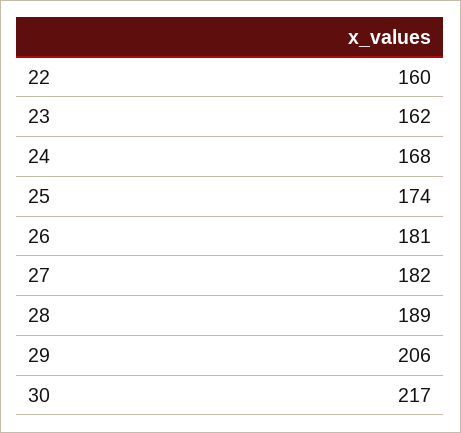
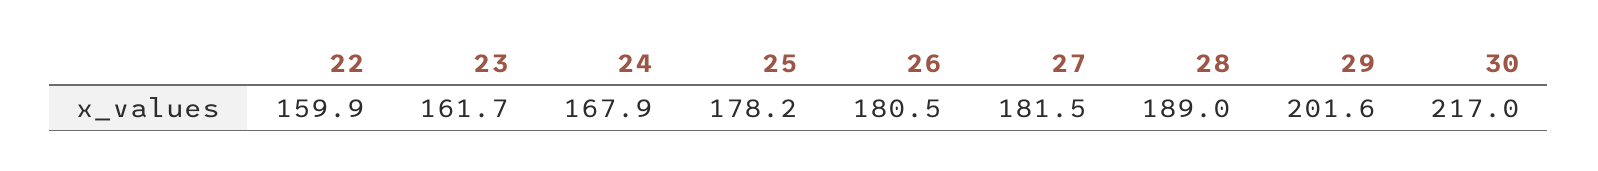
25: 174 -> 178.2
29: 206 -> 201.6

